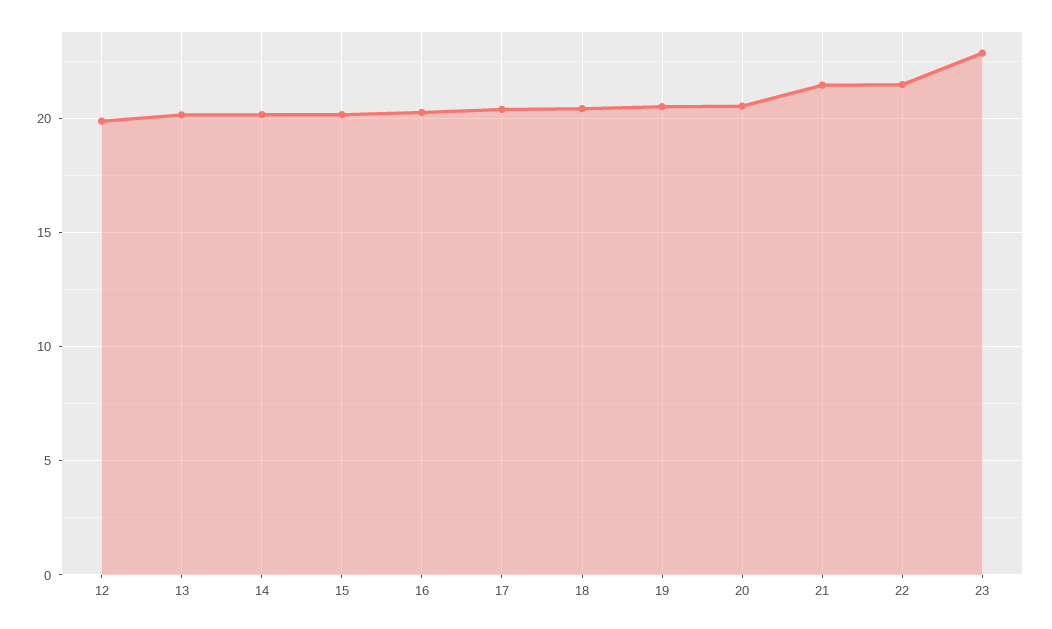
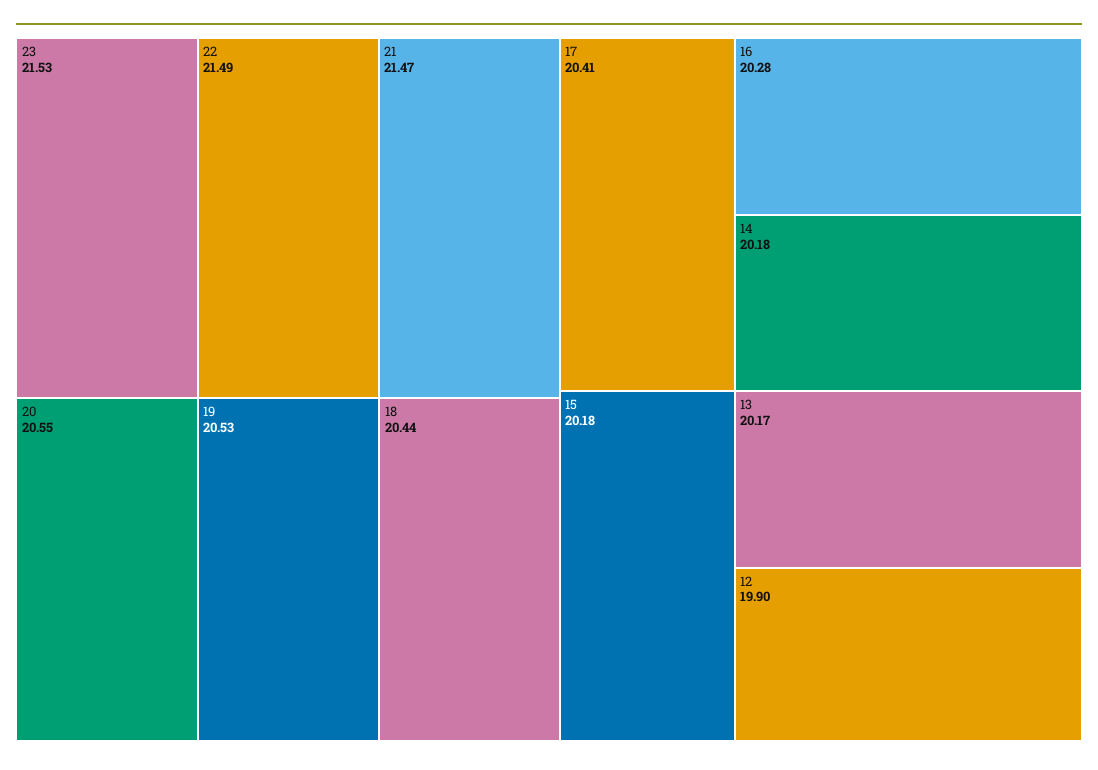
23: 23 -> 21.53

